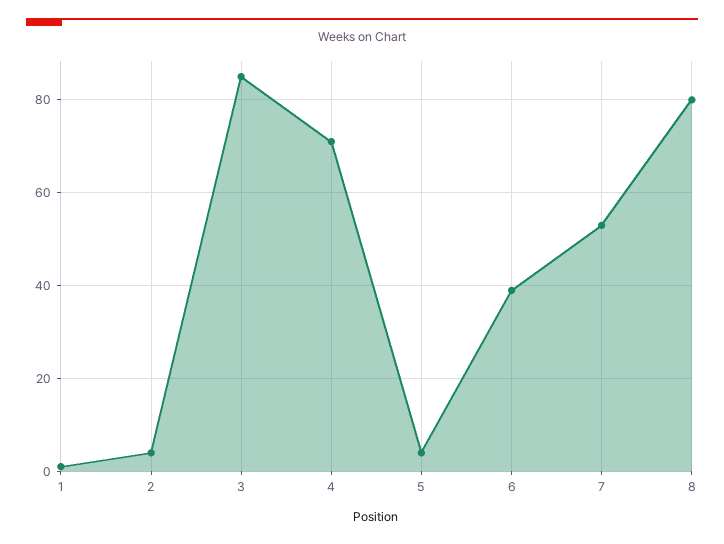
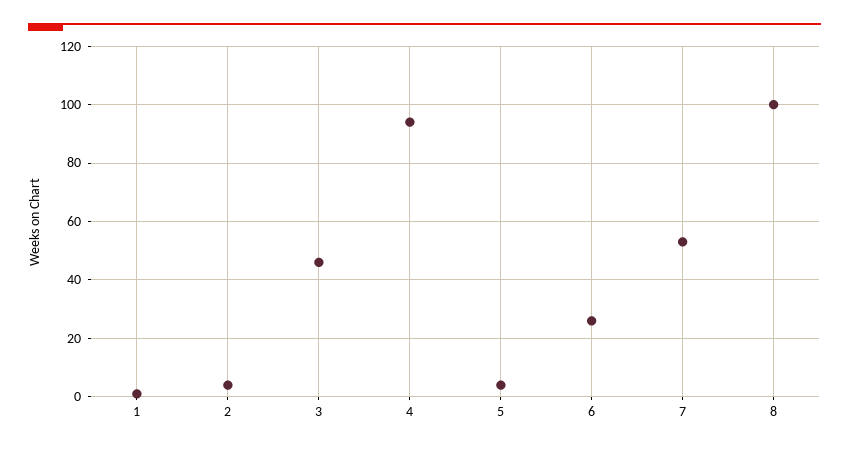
3: 85 -> 45
4: 70 -> 95
6: 40 -> 25
8: 80 -> 100

